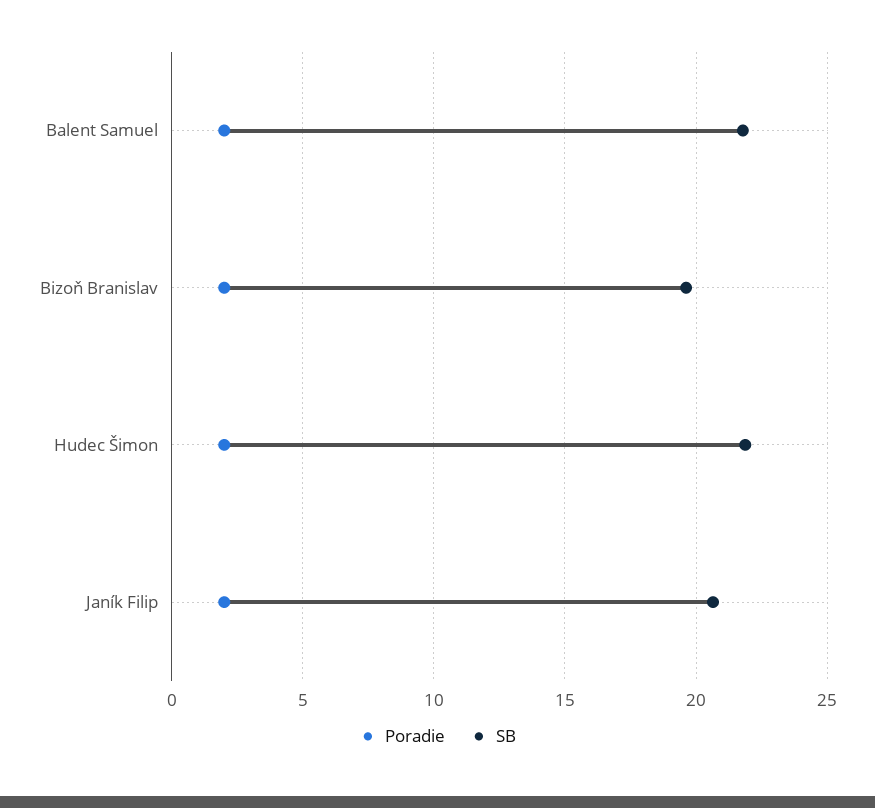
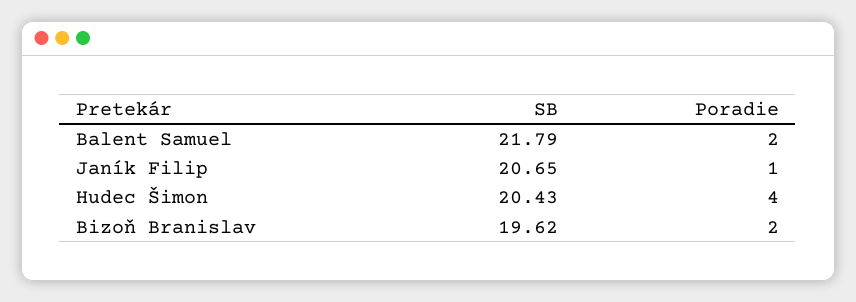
Poradie, Hudec Šimon: 2 -> 4
SB, Hudec Šimon: 22 -> 20.43
Poradie, Janík Filip: 2 -> 1

